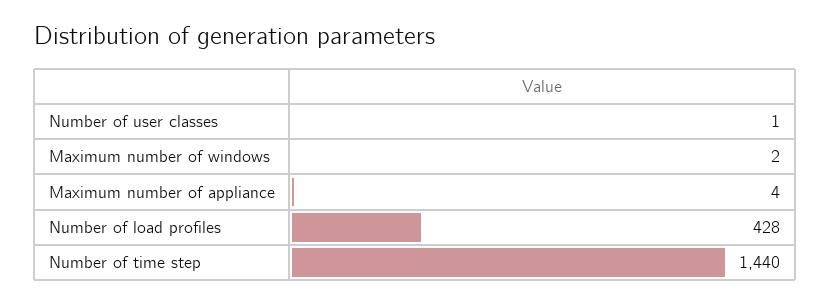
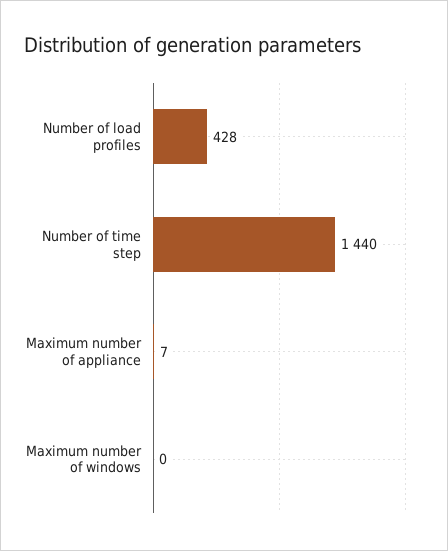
Number of user classes: 1 -> none
Maximum number of windows: 2 -> 0
Maximum number of appliance: 4 -> 7

